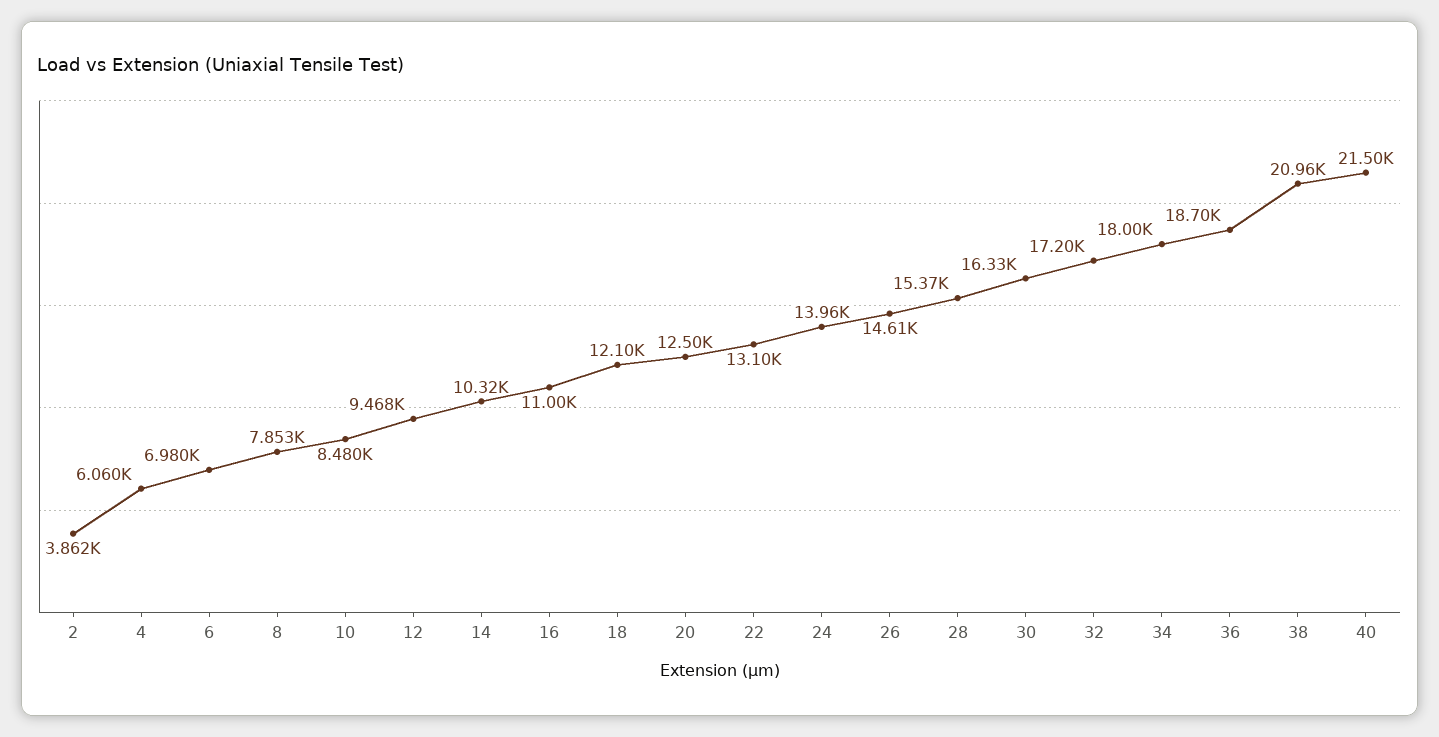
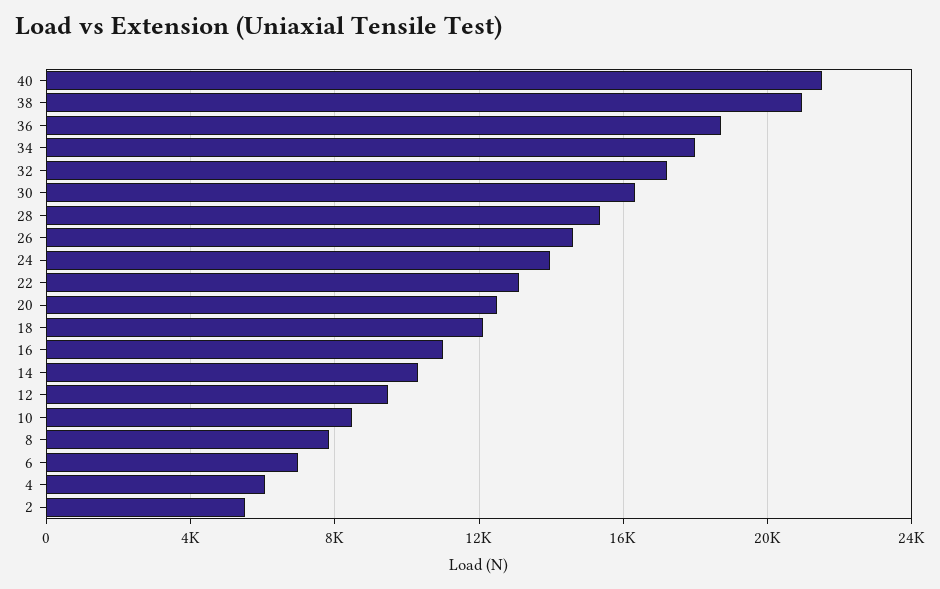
2: 3862 -> 5500

